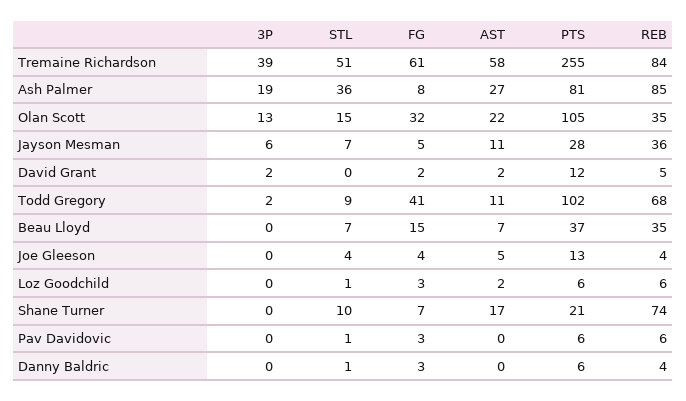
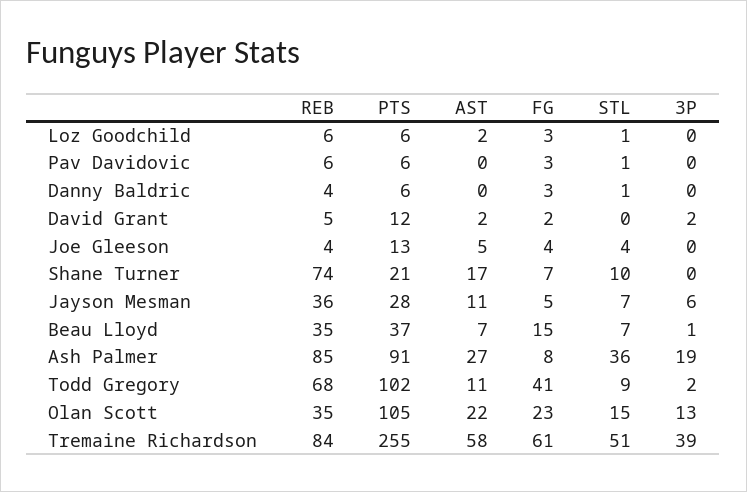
PTS, Ash Palmer: 81 -> 91
FG, Olan Scott: 32 -> 23
3P, Beau Lloyd: 0 -> 1

